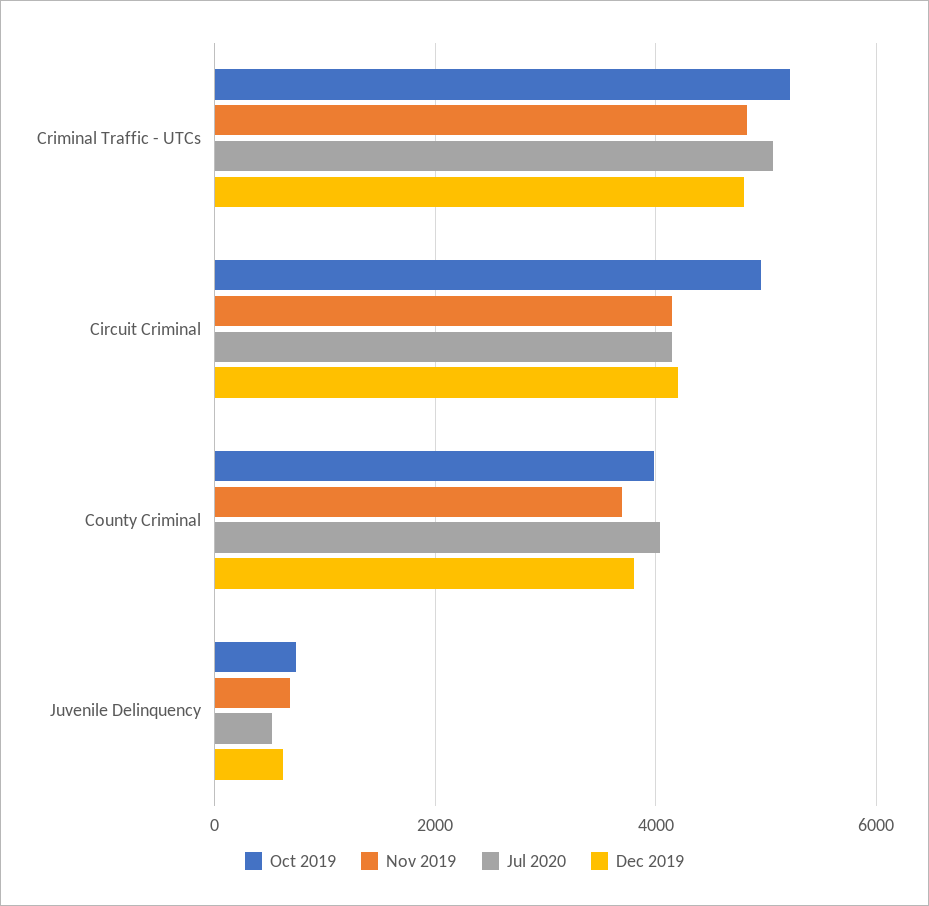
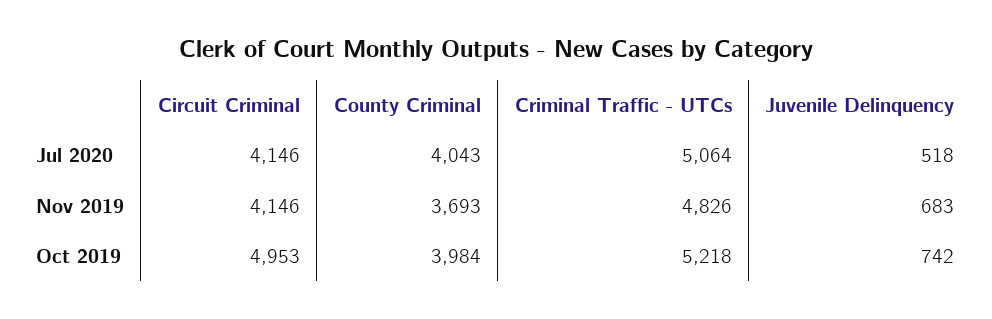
Dec 2019, Criminal Traffic - UTCs: 4800 -> none
Dec 2019, Circuit Criminal: 4200 -> none
Dec 2019, County Criminal: 3800 -> none
Dec 2019, Juvenile Delinquency: 600 -> none

